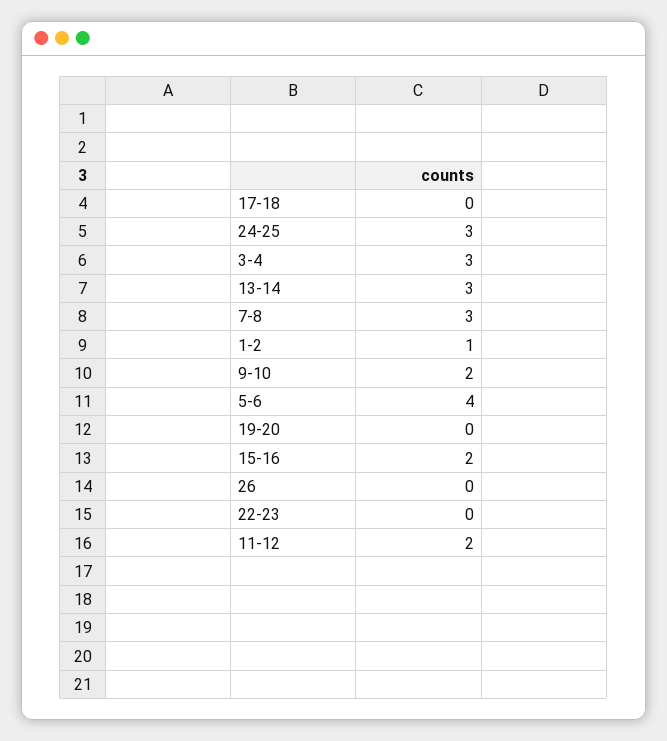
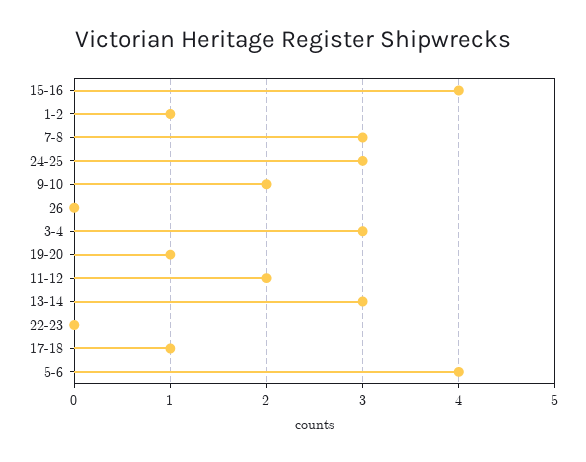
17-18: 0 -> 1
19-20: 0 -> 1
15-16: 2 -> 4

